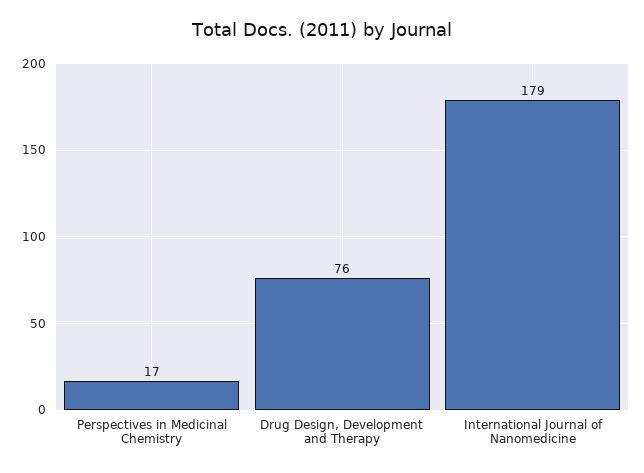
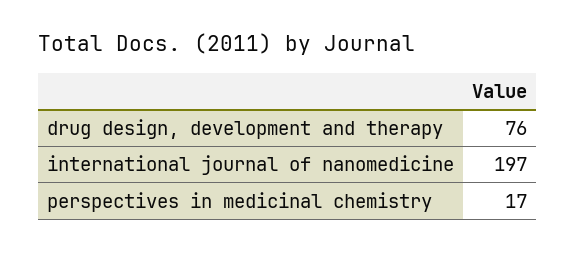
International Journal of Nanomedicine: 179 -> 197

